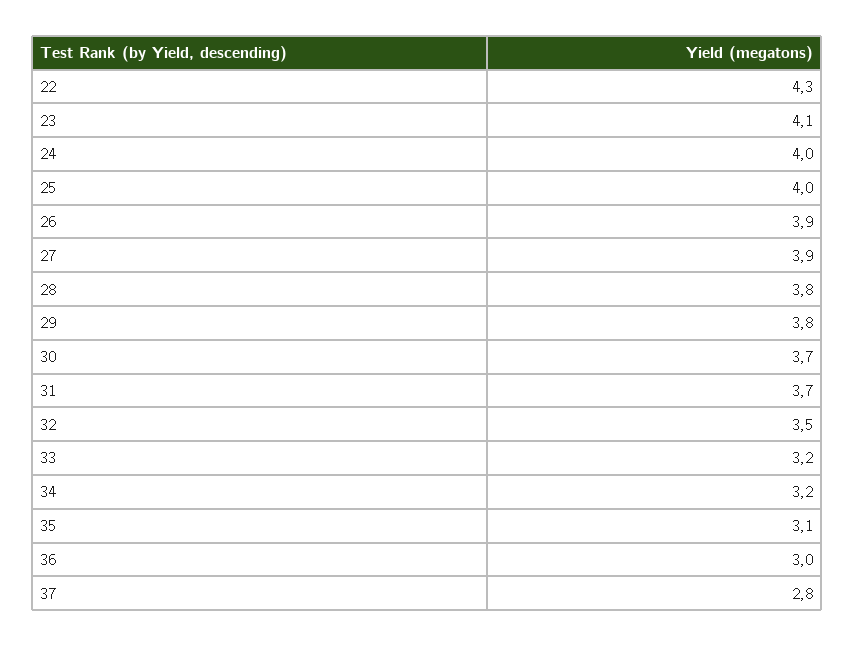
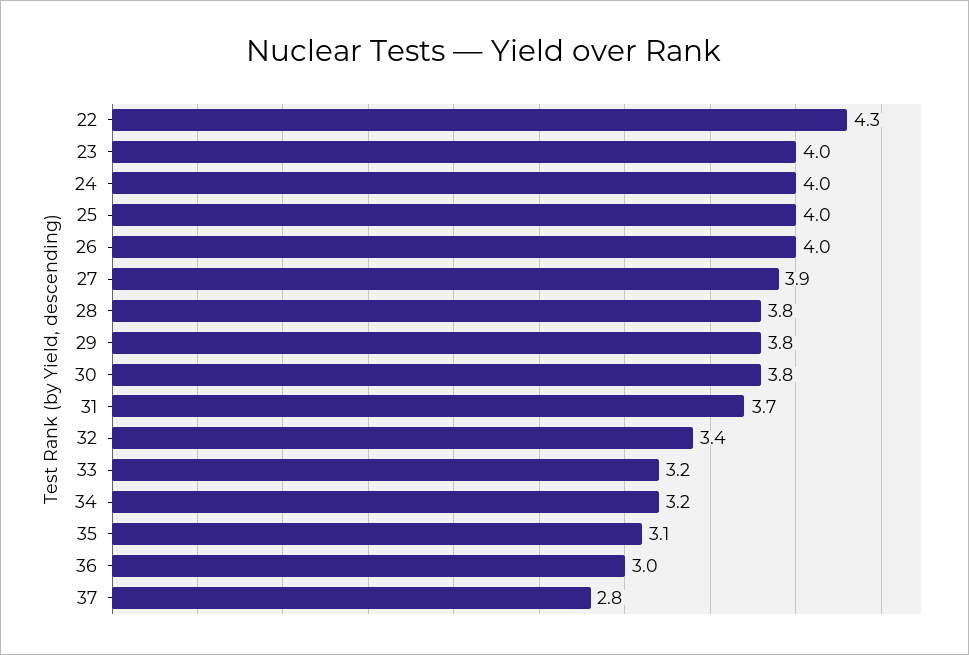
23: 4.1 -> 4
26: 3.9 -> 4
30: 3.7 -> 3.8
32: 3.5 -> 3.4

